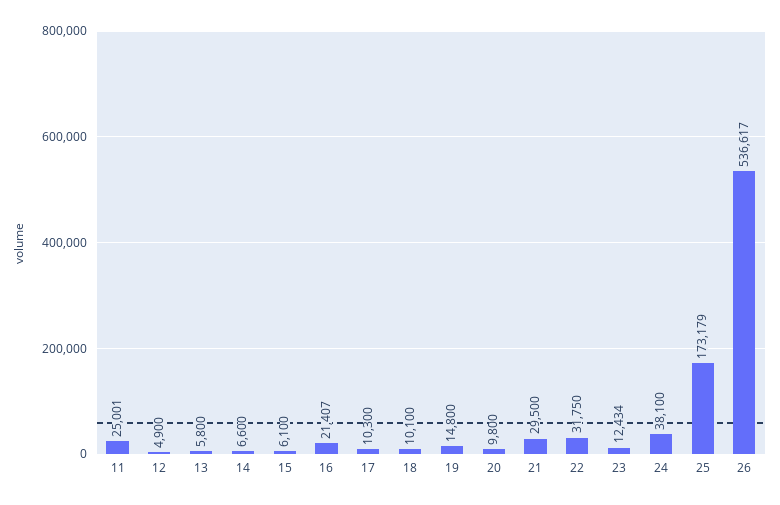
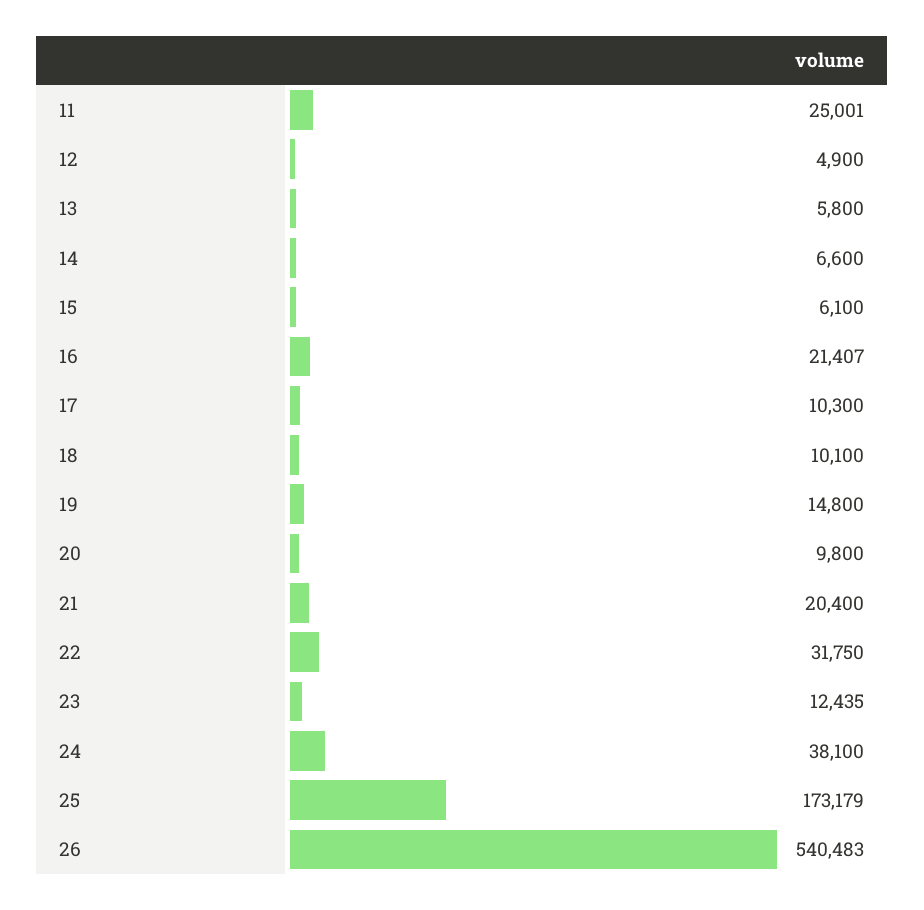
21: 29500 -> 20400
23: 12434 -> 12435
26: 536617 -> 540483

